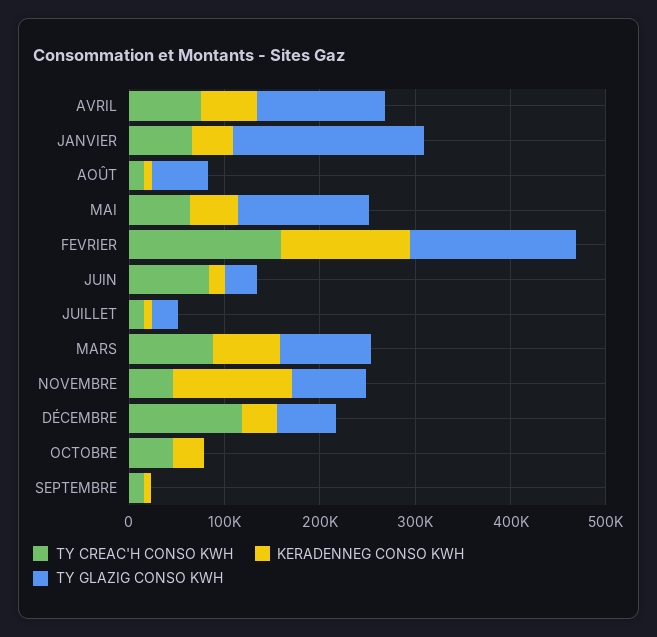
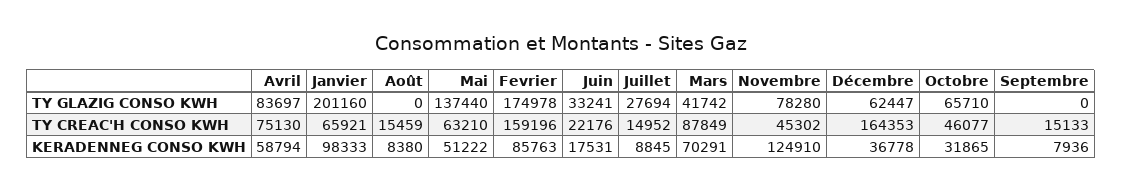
TY GLAZIG CONSO KWH, AVRIL: 140000 -> 83697
KERADENNEG CONSO KWH, JANVIER: 40000 -> 98333
TY GLAZIG CONSO KWH, AOÛT: 60000 -> 0
KERADENNEG CONSO KWH, FEVRIER: 140000 -> 85763
TY CREAC'H CONSO KWH, JUIN: 80000 -> 22176
TY GLAZIG CONSO KWH, MARS: 100000 -> 41742
TY CREAC'H CONSO KWH, DÉCEMBRE: 120000 -> 164353
TY GLAZIG CONSO KWH, OCTOBRE: 0 -> 65710

